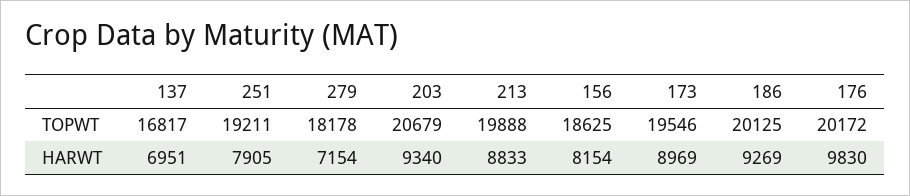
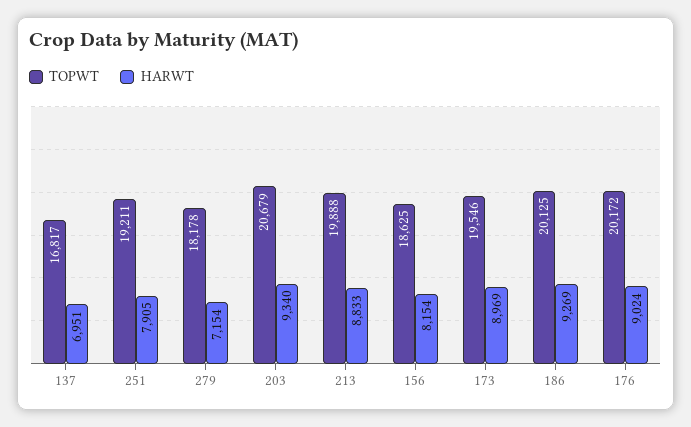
HARWT, 176: 9830 -> 9024

